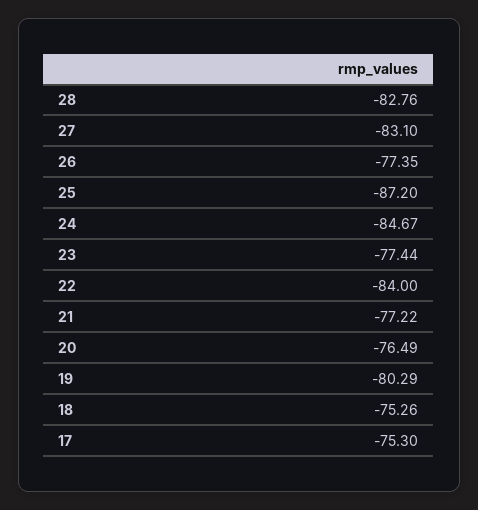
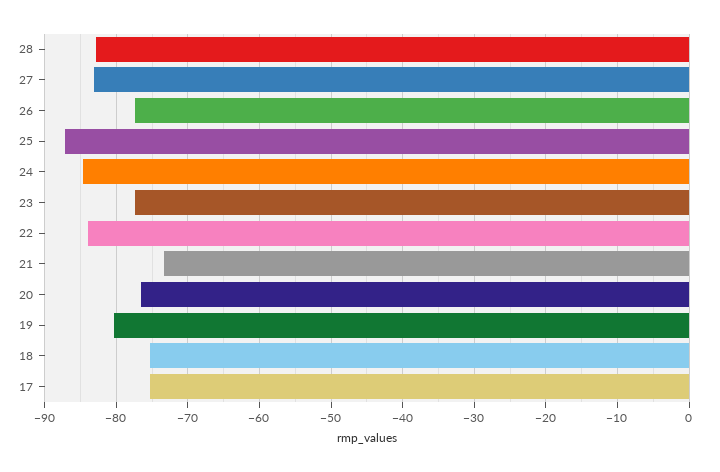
21: -77.22 -> -73

